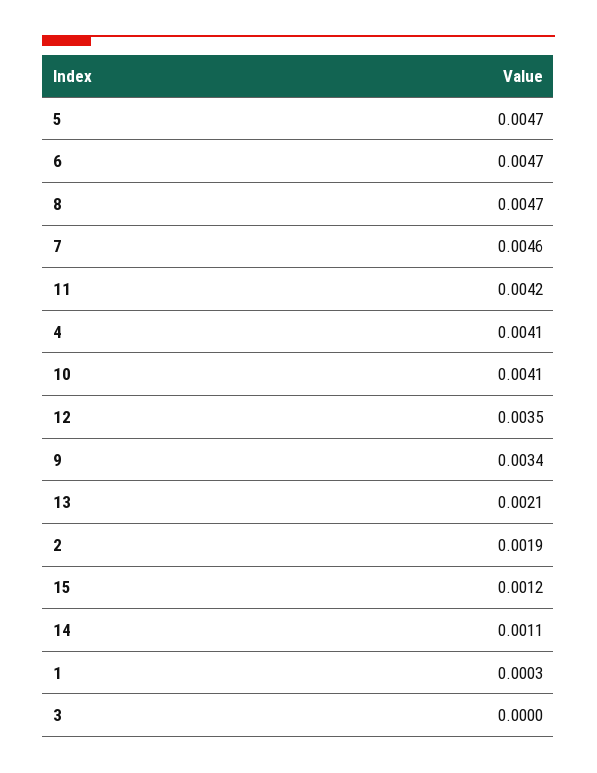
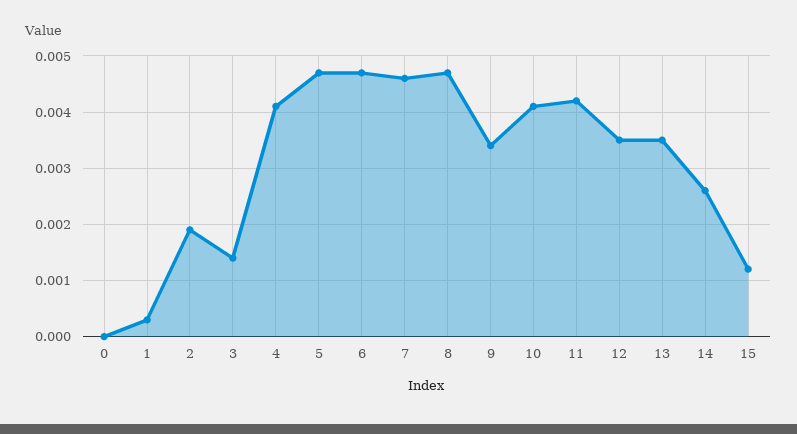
13: 0.0021 -> 0.0035
14: 0.0011 -> 0.0025
3: 0 -> 0.0015
0: none -> 0

